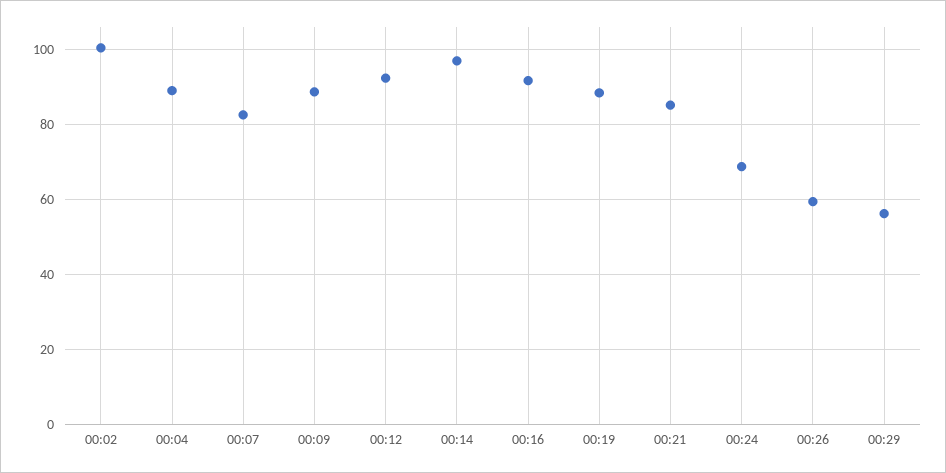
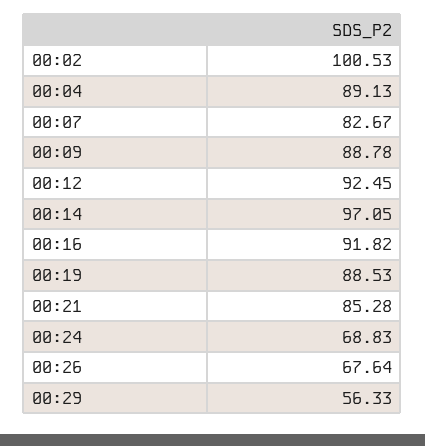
00:26: 60 -> 67.64

